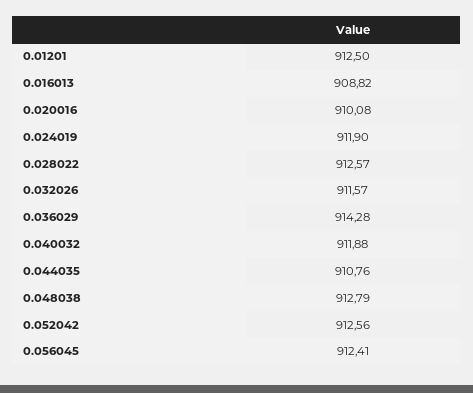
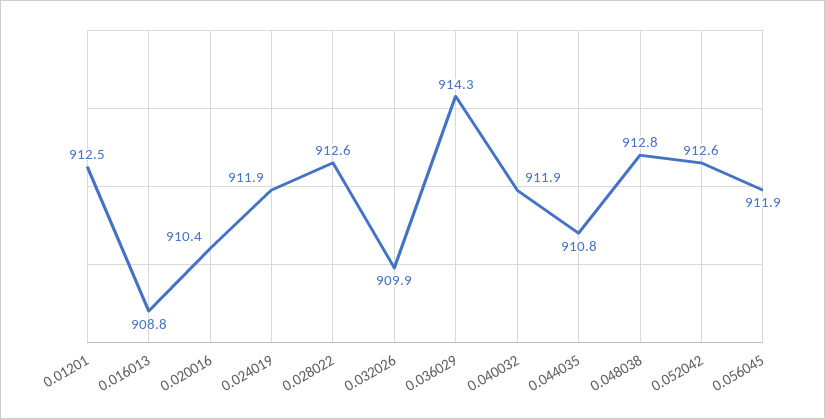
0.020016: 910.08 -> 910.4
0.032026: 911.57 -> 909.9
0.056045: 912.41 -> 911.9

